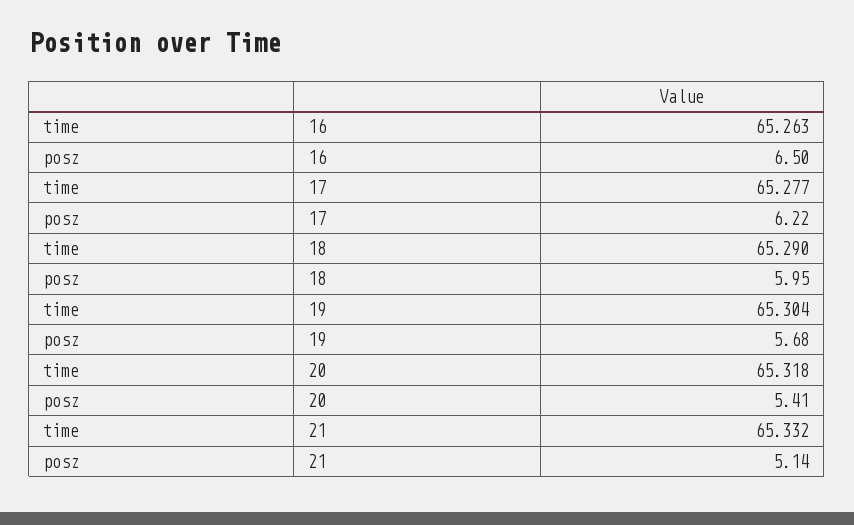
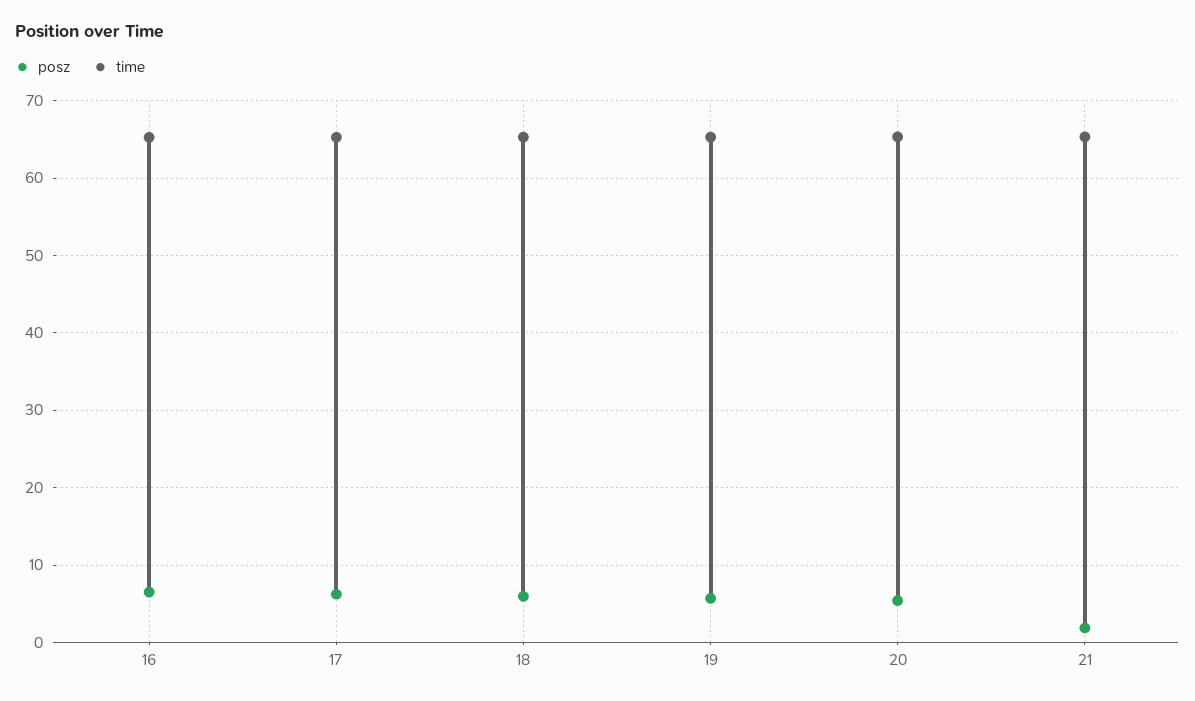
posz, 21: 5.14 -> 2

